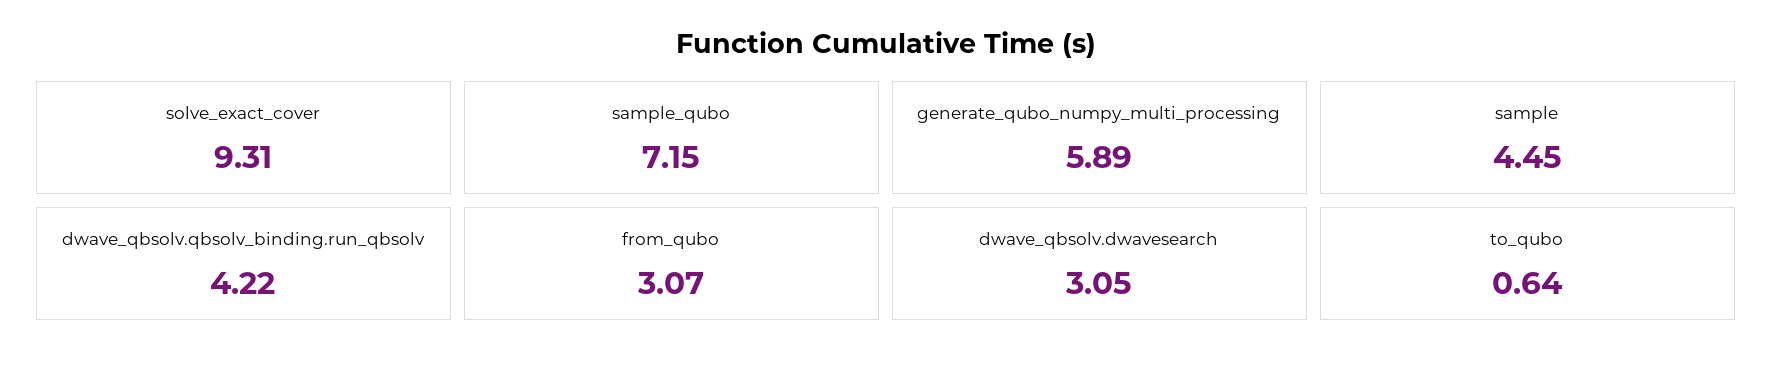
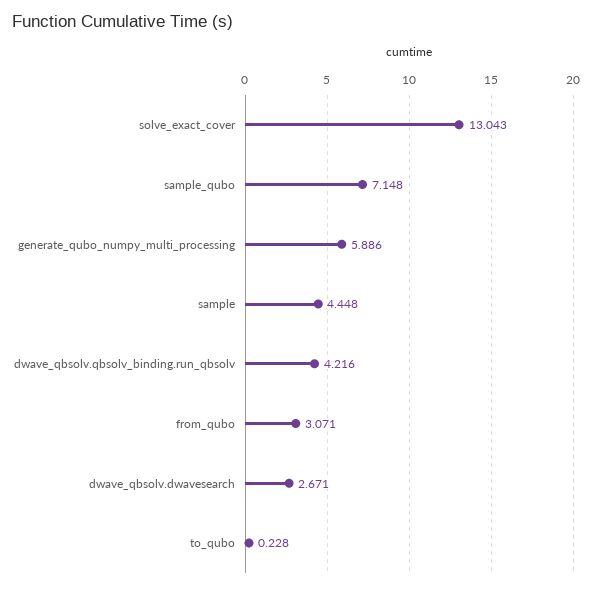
solve_exact_cover: 9.31 -> 13.043
dwave_qbsolv.dwavesearch: 3.05 -> 2.671
to_qubo: 0.64 -> 0.228

